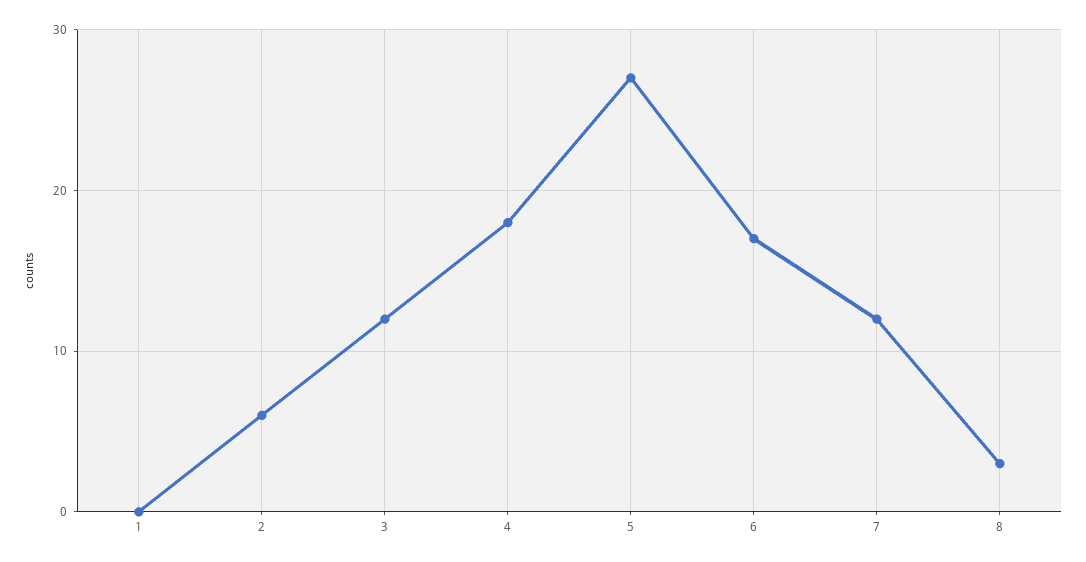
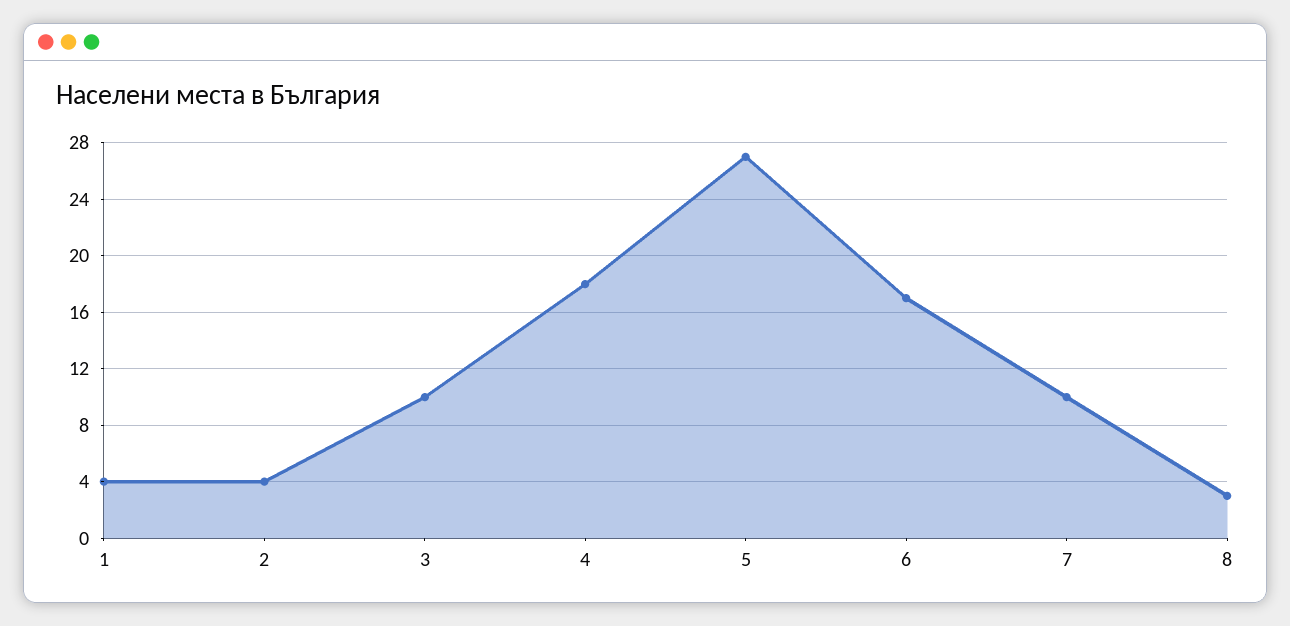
1: 0 -> 4
2: 6 -> 4
3: 12 -> 10
7: 12 -> 10

